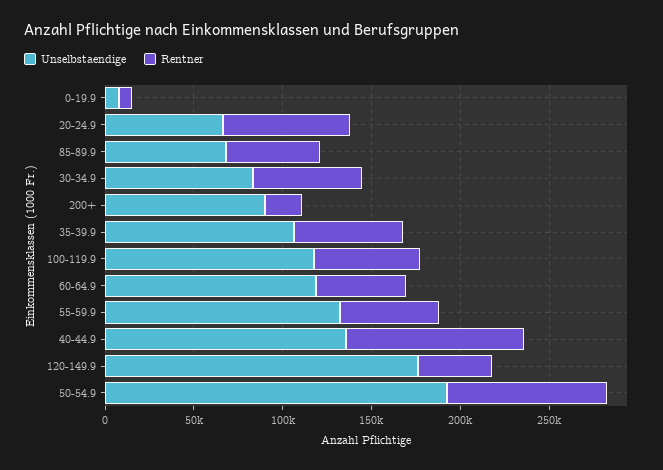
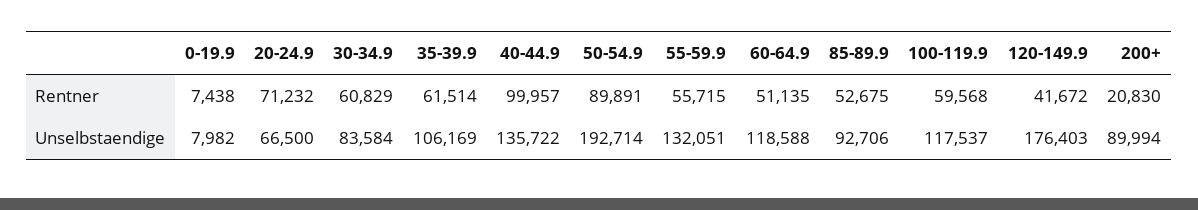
Unselbstaendige, 85-89.9: 70000 -> 92706

